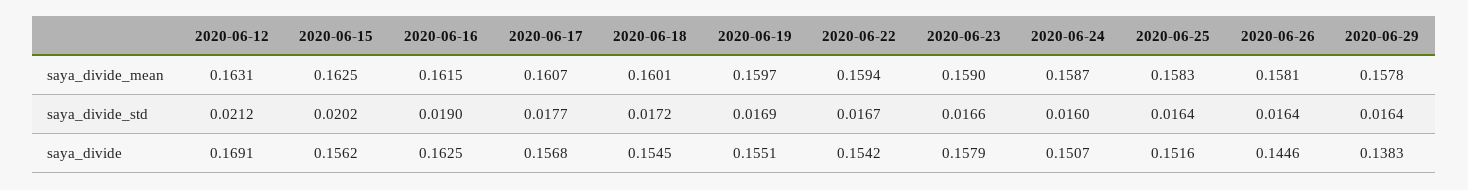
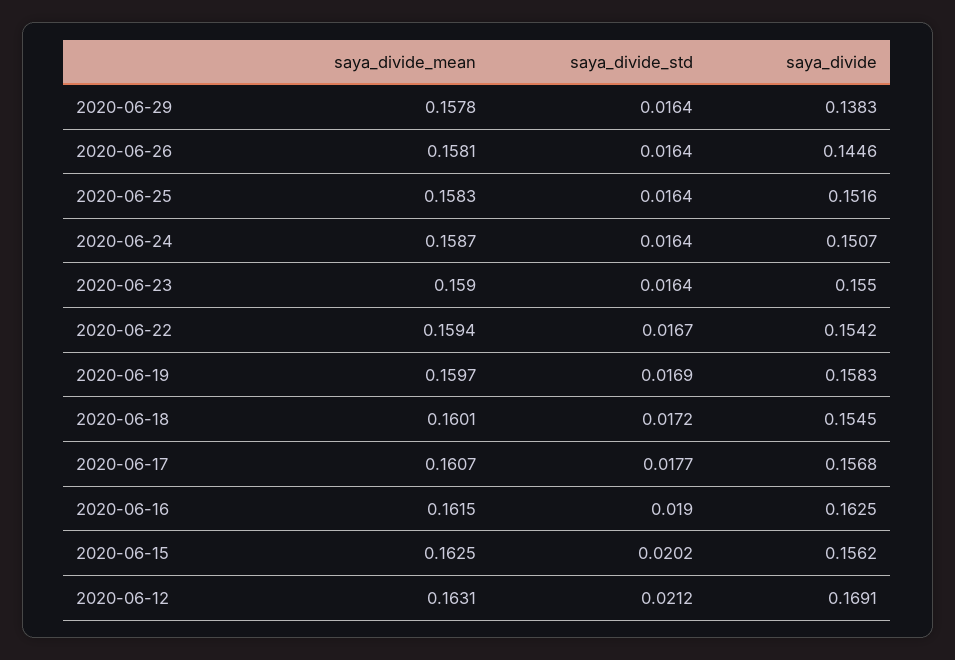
2020-06-23, saya_divide_std: 0.0166 -> 0.0164
2020-06-24, saya_divide_std: 0.016 -> 0.0164
2020-06-19, saya_divide: 0.1551 -> 0.1583
2020-06-23, saya_divide: 0.1579 -> 0.155

